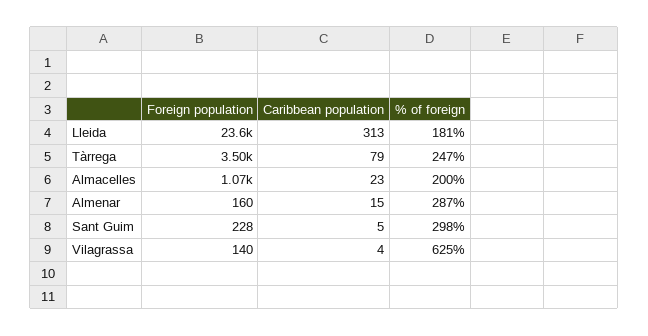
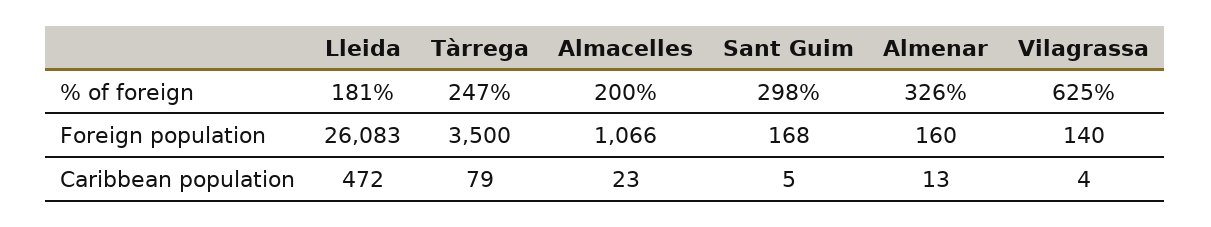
Foreign population, Lleida: 23600 -> 26083
Caribbean population, Lleida: 313 -> 472
Caribbean population, Almenar: 15 -> 13
% of foreign, Almenar: 287 -> 326
Foreign population, Sant Guim: 228 -> 168

